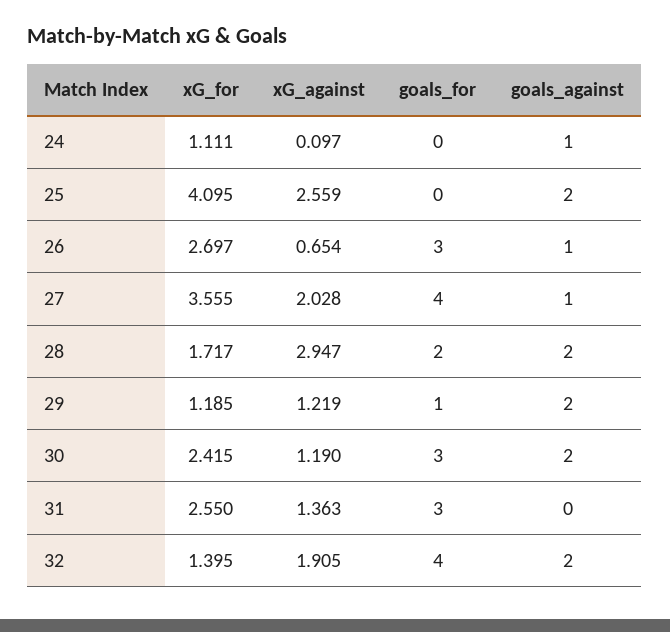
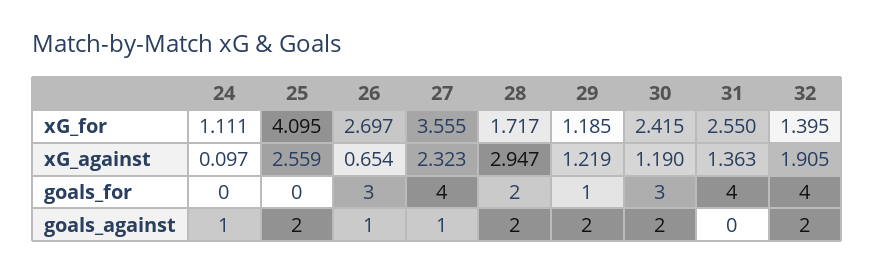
xG_against, 27: 2.028 -> 2.323
goals_for, 31: 3 -> 4

